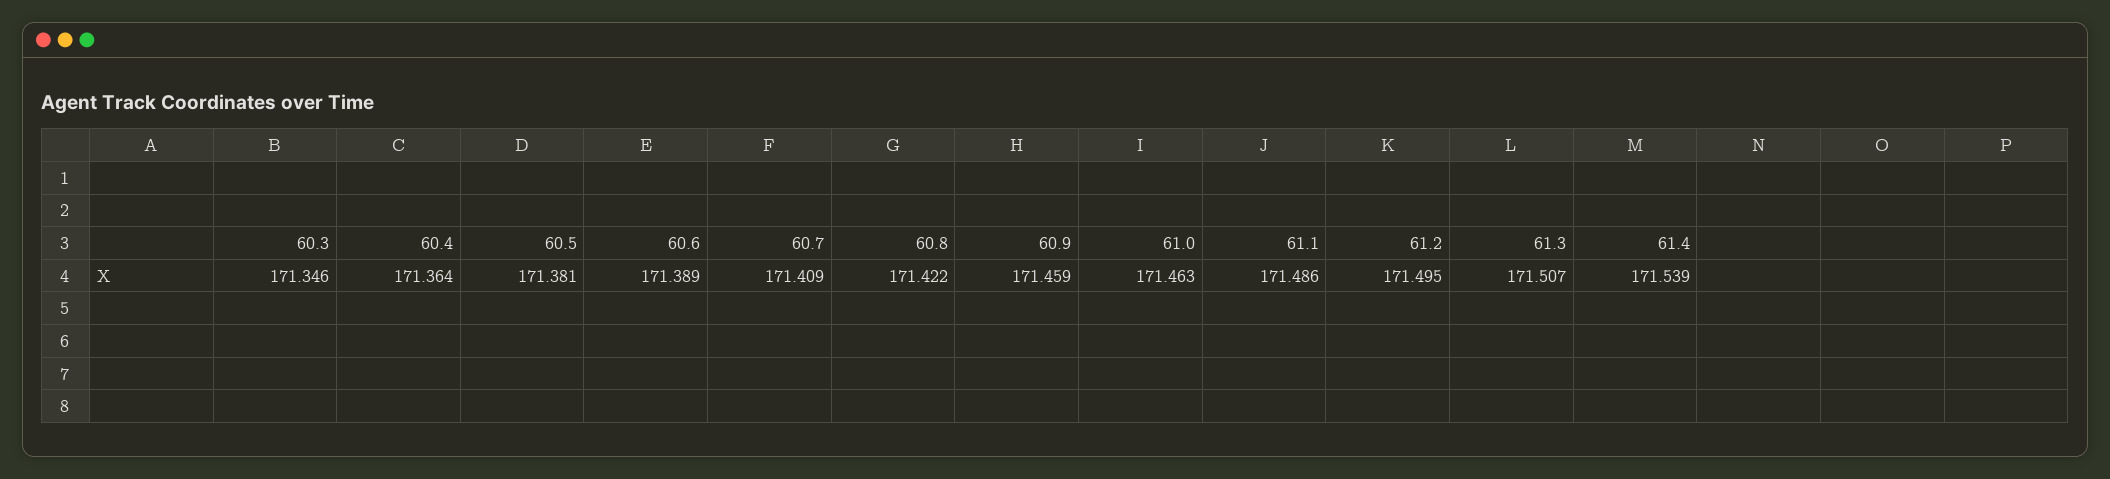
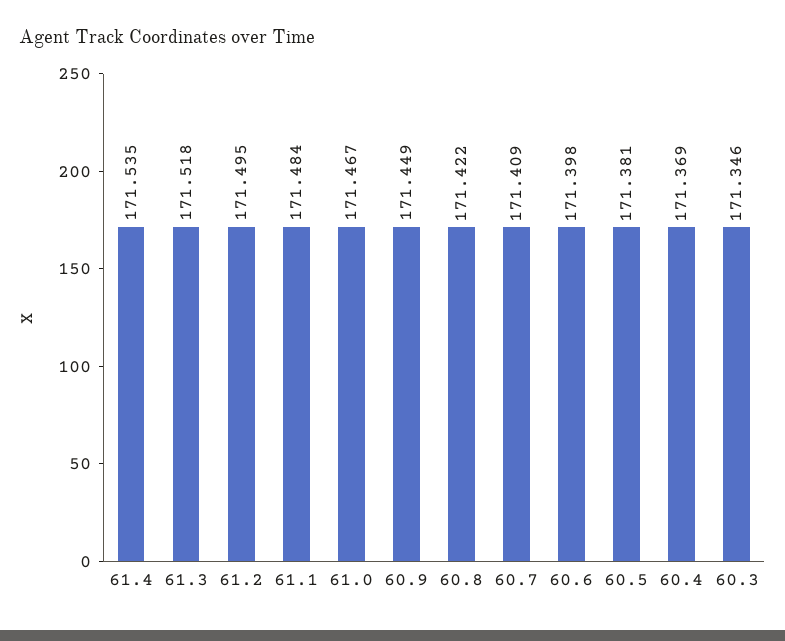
60.4: 171.364 -> 171.369
60.6: 171.389 -> 171.398
60.9: 171.459 -> 171.449
61.0: 171.463 -> 171.467
61.1: 171.486 -> 171.484
61.3: 171.507 -> 171.518
61.4: 171.539 -> 171.535

